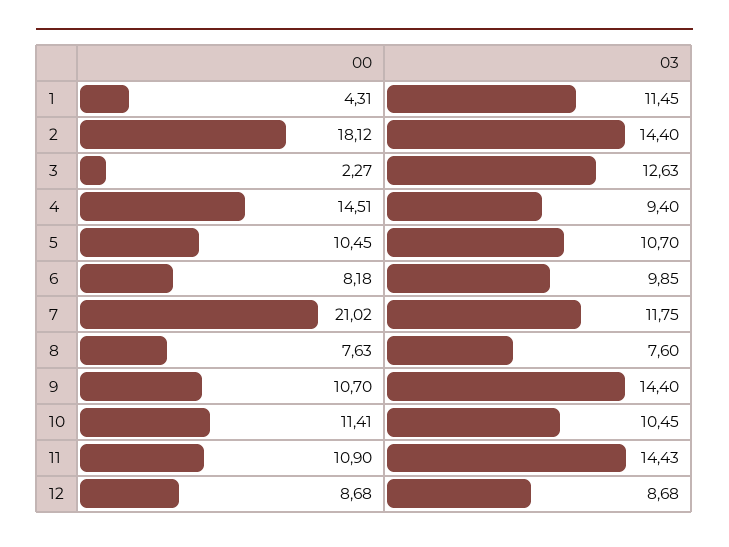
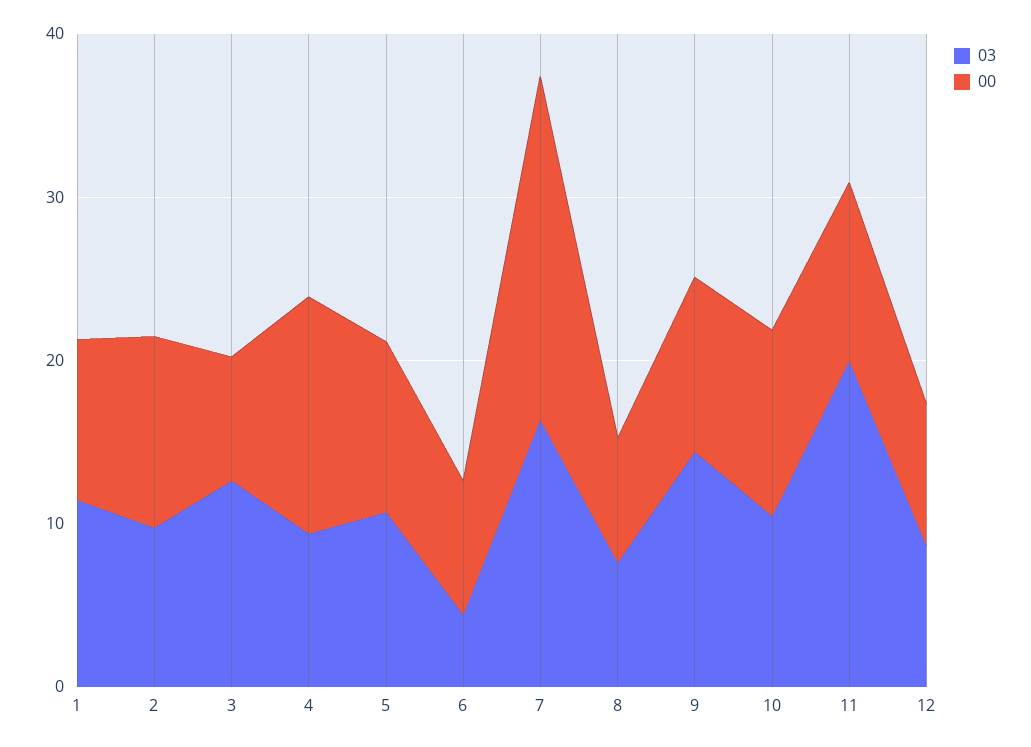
00, 1: 4.31 -> 10
00, 2: 18.12 -> 12
03, 2: 14.4 -> 10
00, 3: 2.27 -> 8
03, 6: 9.85 -> 4
03, 7: 11.75 -> 16
03, 11: 14.43 -> 20

